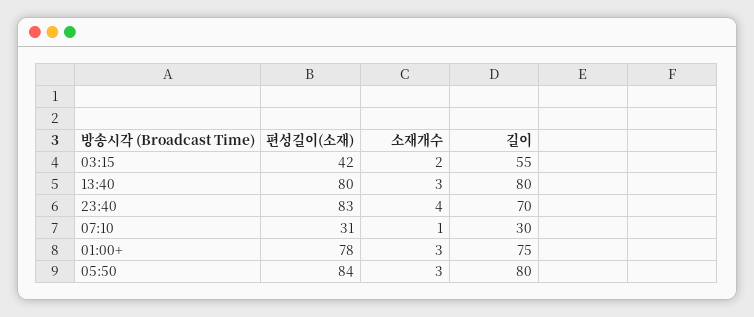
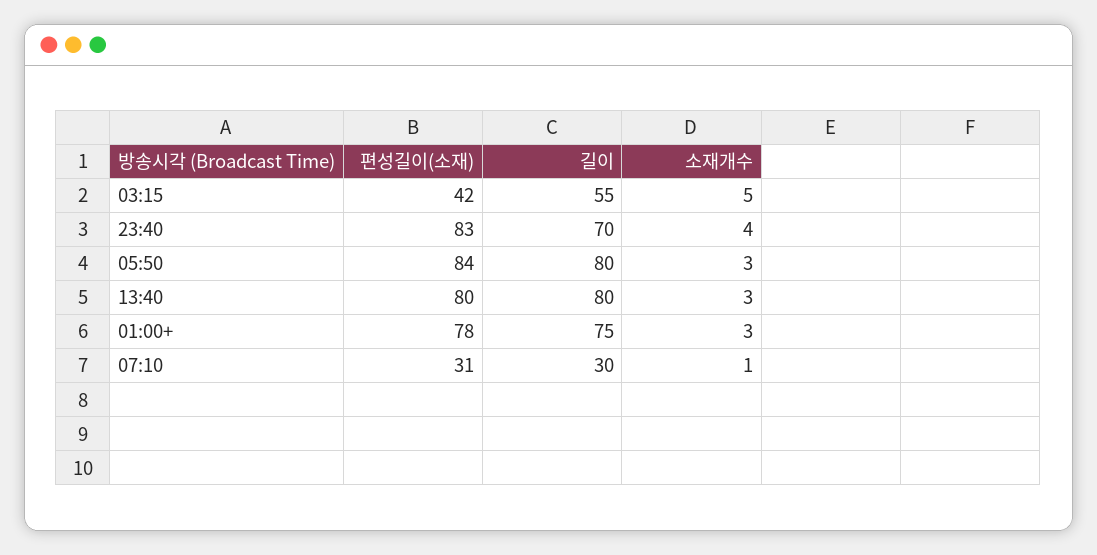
소재개수, 03:15: 2 -> 5

